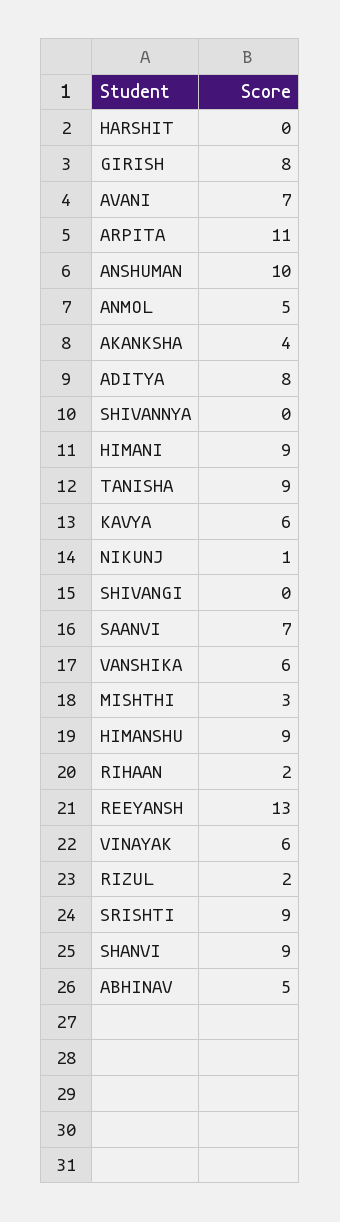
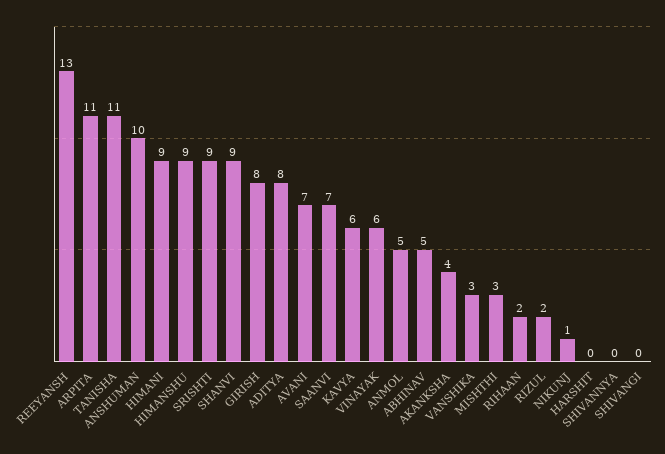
TANISHA: 9 -> 11
VANSHIKA: 6 -> 3

